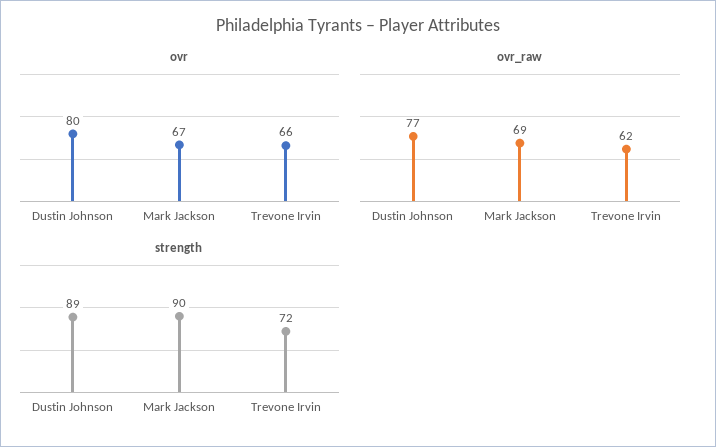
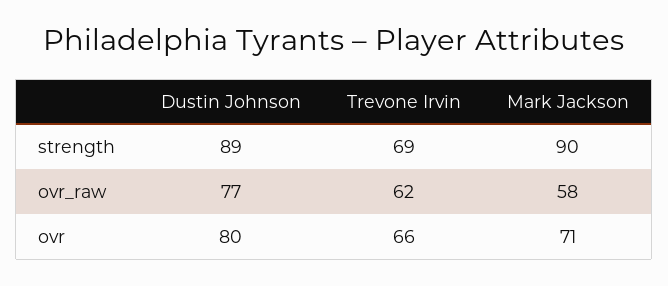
ovr, Mark Jackson: 67 -> 71
ovr_raw, Mark Jackson: 69 -> 58
strength, Trevone Irvin: 72 -> 69

